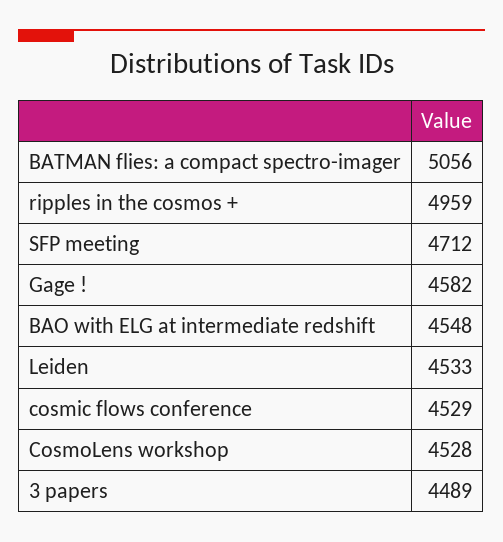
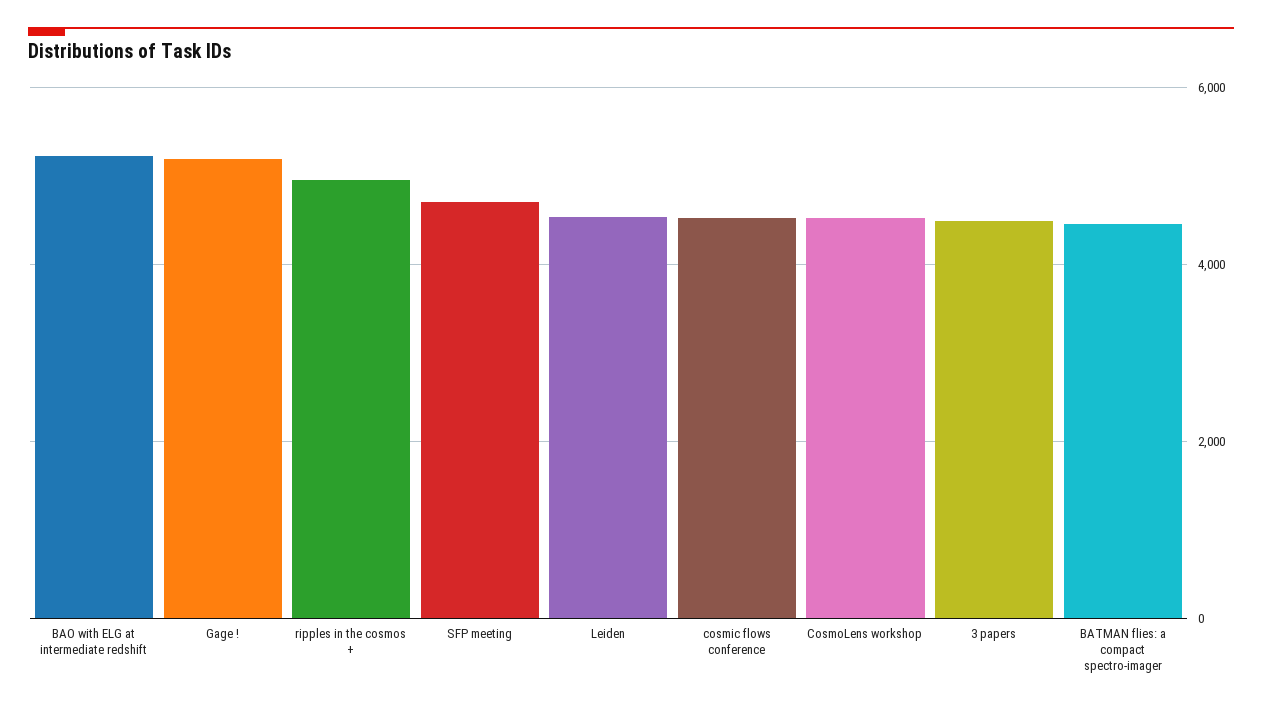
BATMAN flies: a compact spectro-imager: 5056 -> 4400
Gage !: 4582 -> 5200
BAO with ELG at intermediate redshift: 4548 -> 5200

